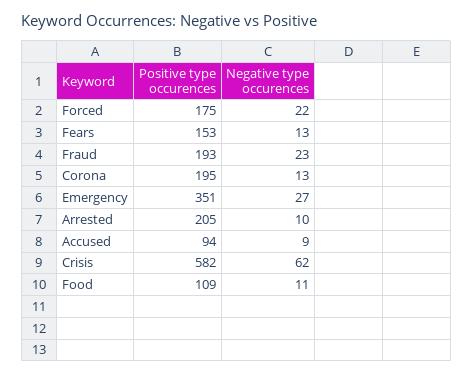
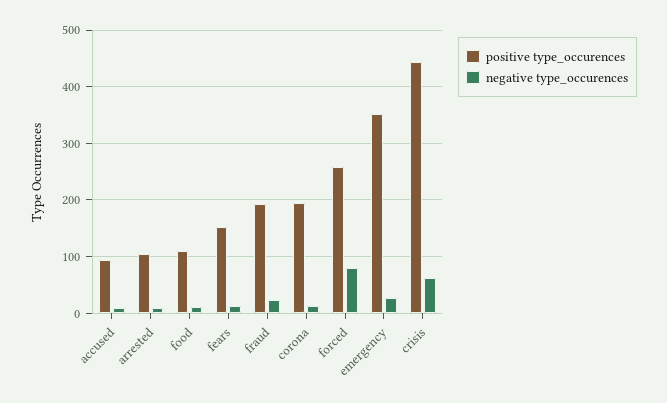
Positive type occurences, Forced: 175 -> 260
Negative type occurences, Forced: 22 -> 80
Positive type occurences, Arrested: 205 -> 100
Positive type occurences, Crisis: 582 -> 440

